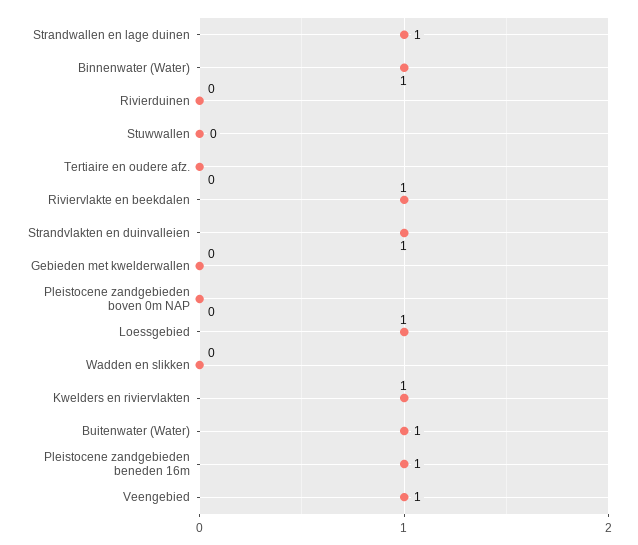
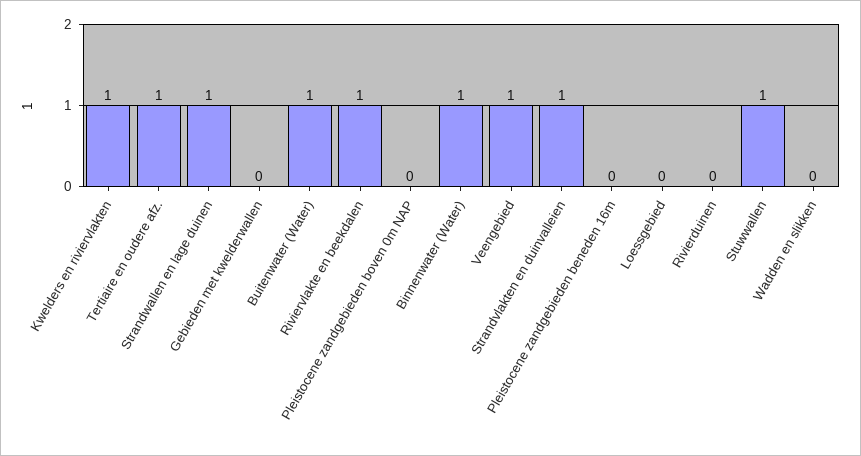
Stuwwallen: 0 -> 1
Tertiaire en oudere afz.: 0 -> 1
Loessgebied: 1 -> 0
Pleistocene zandgebieden beneden 16m: 1 -> 0

